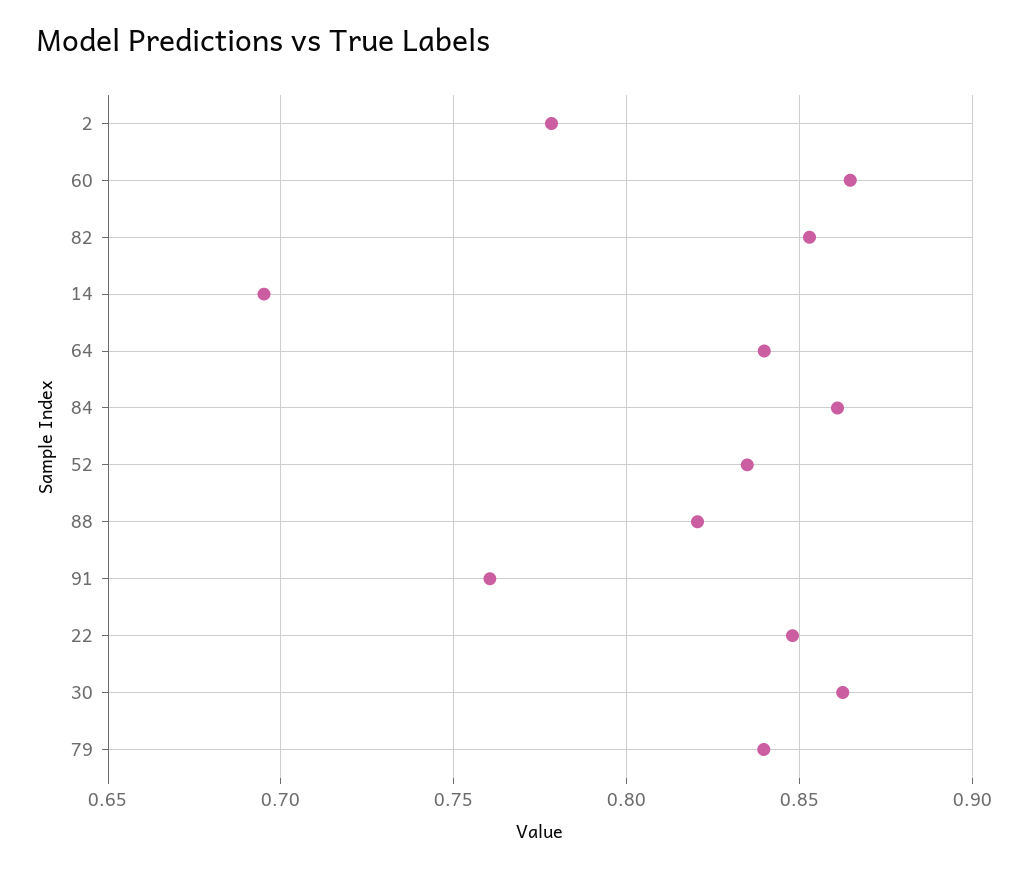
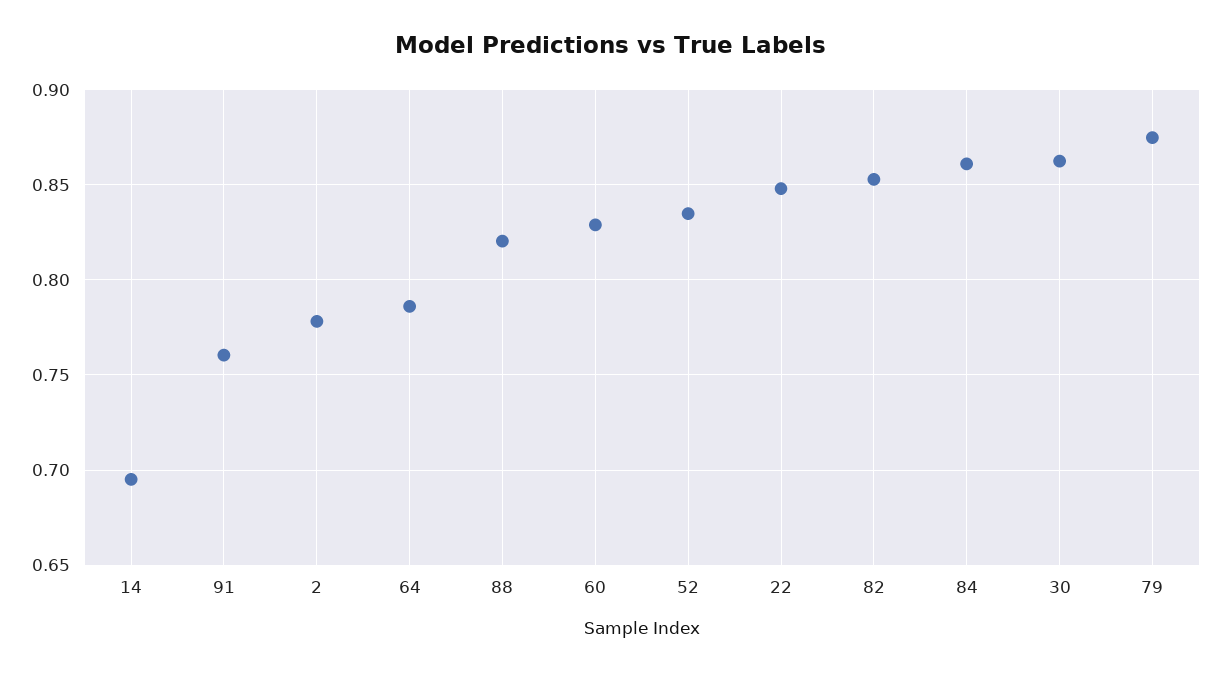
60: 0.865 -> 0.83
64: 0.84 -> 0.785
79: 0.84 -> 0.875

